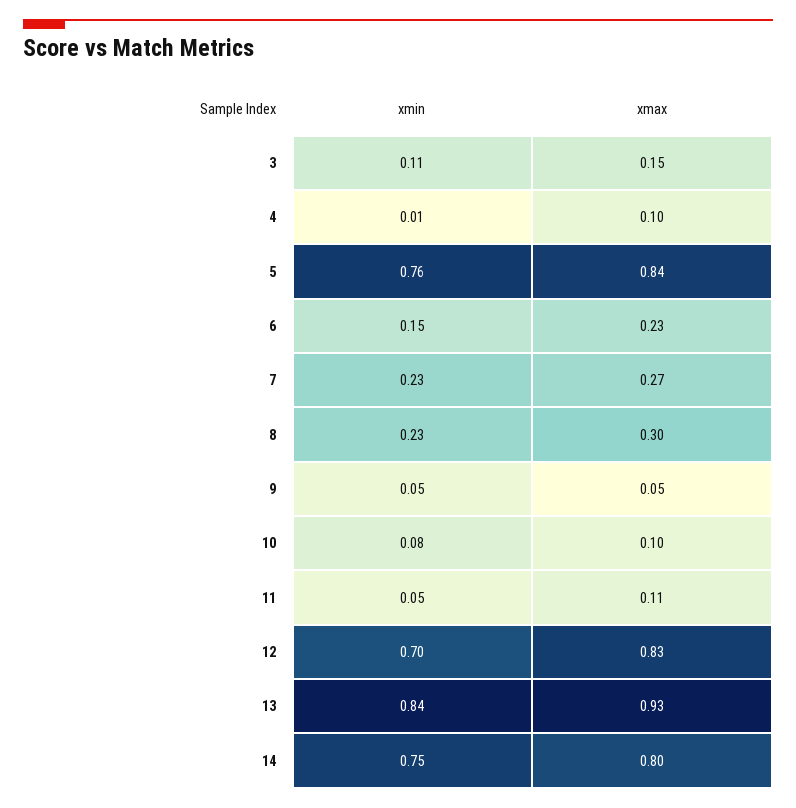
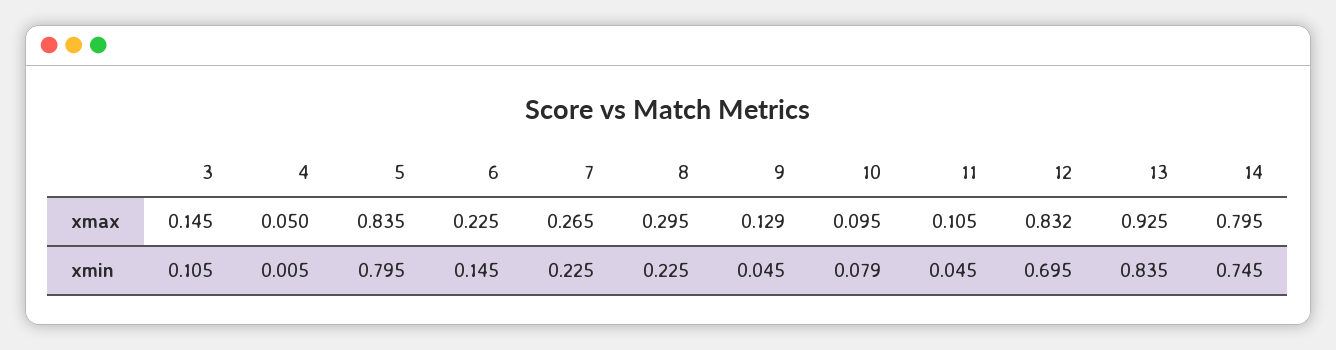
xmax, 4: 0.1 -> 0.05
xmin, 5: 0.76 -> 0.795
xmax, 9: 0.05 -> 0.129

